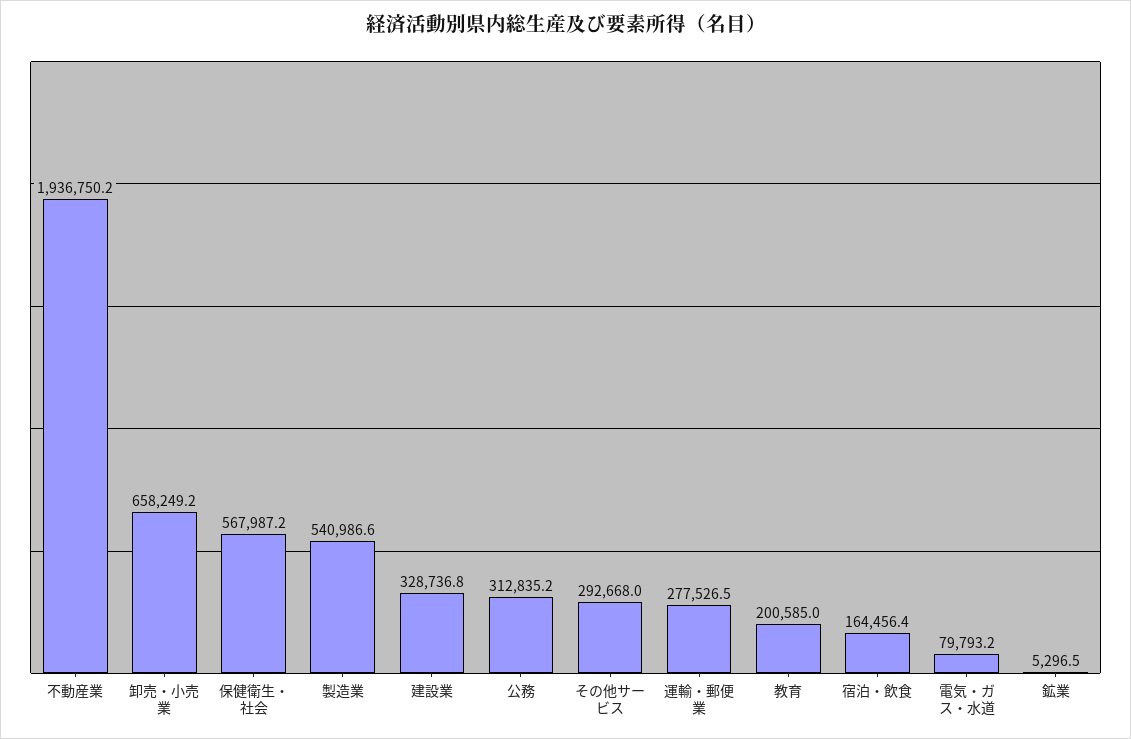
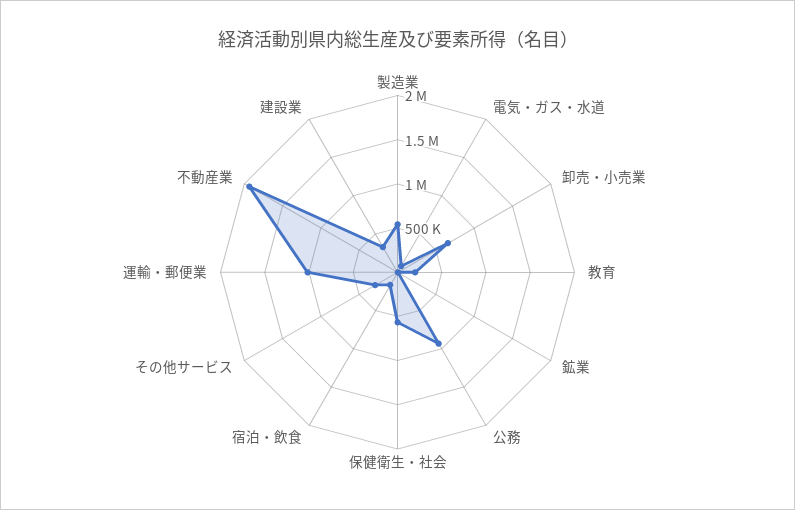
公務: 312835.2 -> 900000
運輸・郵便業: 277526.5 -> 1000000

